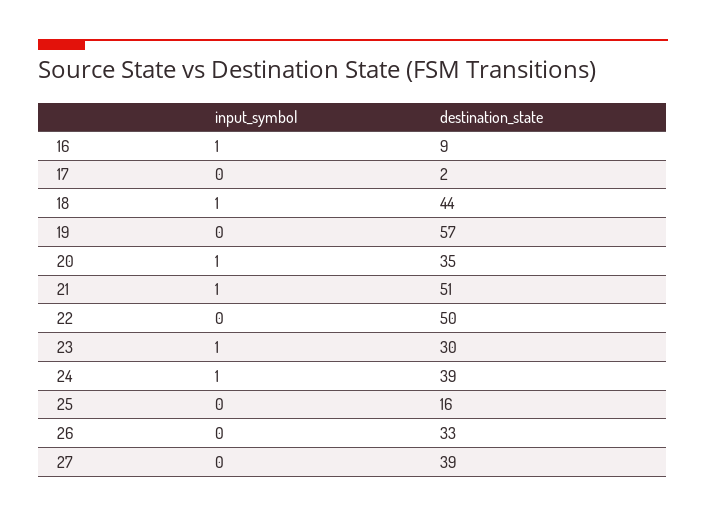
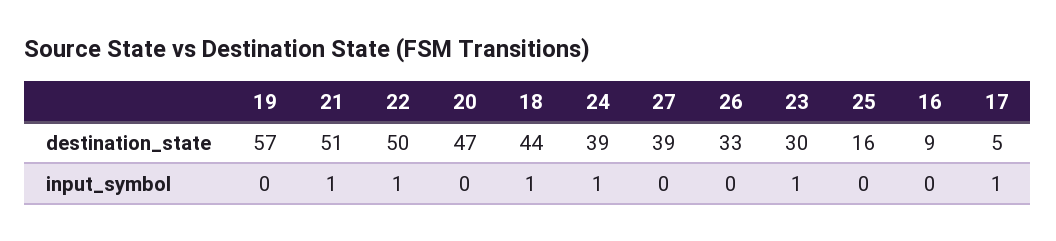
input_symbol, 16: 1 -> 0
input_symbol, 17: 0 -> 1
destination_state, 17: 2 -> 5
input_symbol, 20: 1 -> 0
destination_state, 20: 35 -> 47
input_symbol, 22: 0 -> 1

